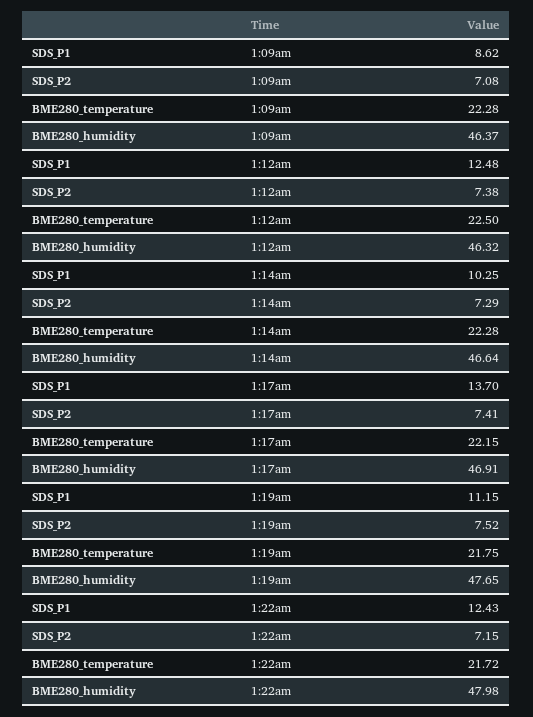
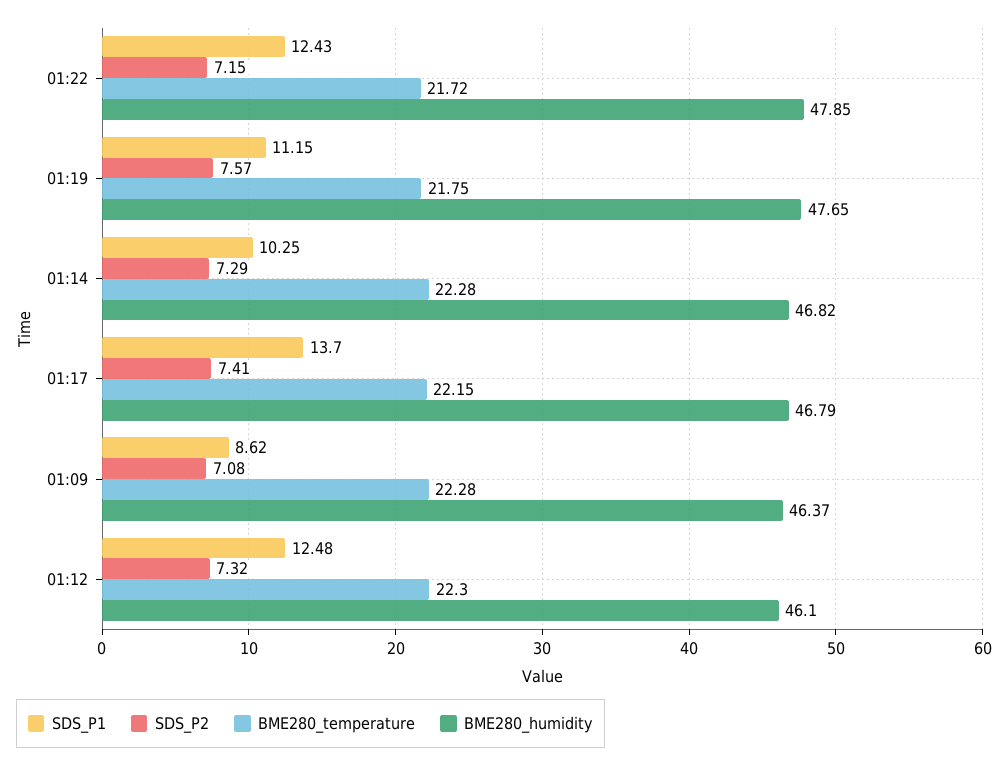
SDS_P2, 1:12am: 7.38 -> 7.32
BME280_temperature, 1:12am: 22.5 -> 22.3
BME280_humidity, 1:12am: 46.32 -> 46.1
BME280_humidity, 1:14am: 46.64 -> 46.82
BME280_humidity, 1:17am: 46.91 -> 46.79
SDS_P2, 1:19am: 7.52 -> 7.57
BME280_humidity, 1:22am: 47.98 -> 47.85

